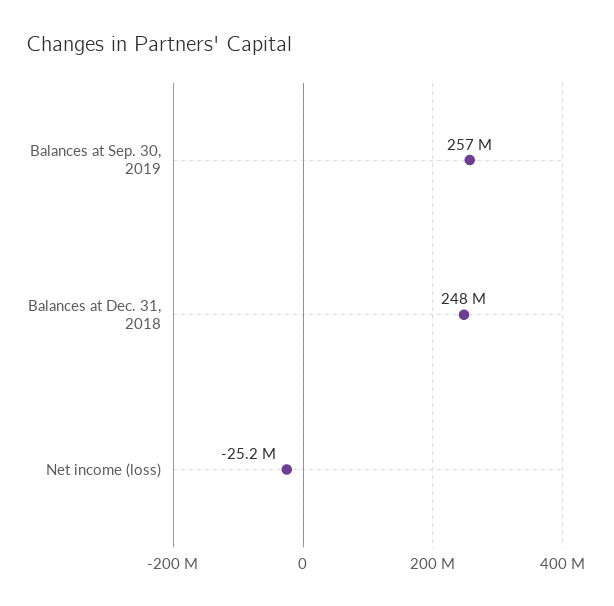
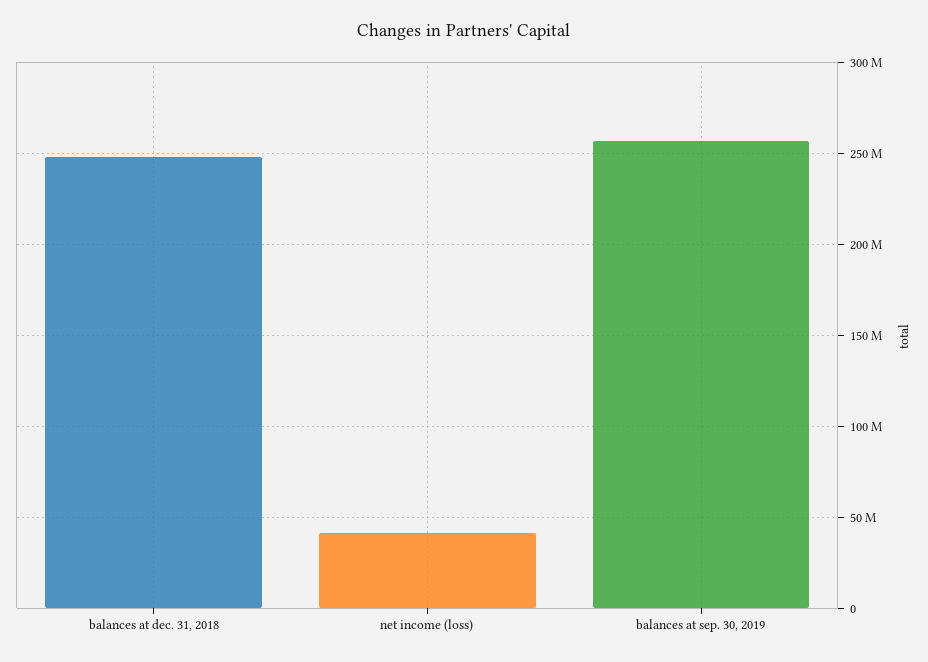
Net income (loss): -25200000 -> 40000000

